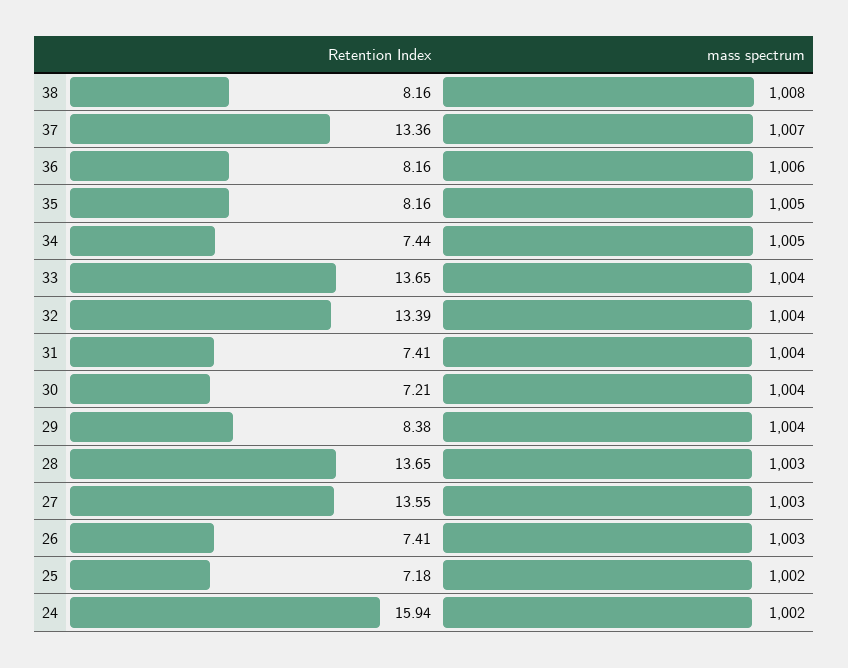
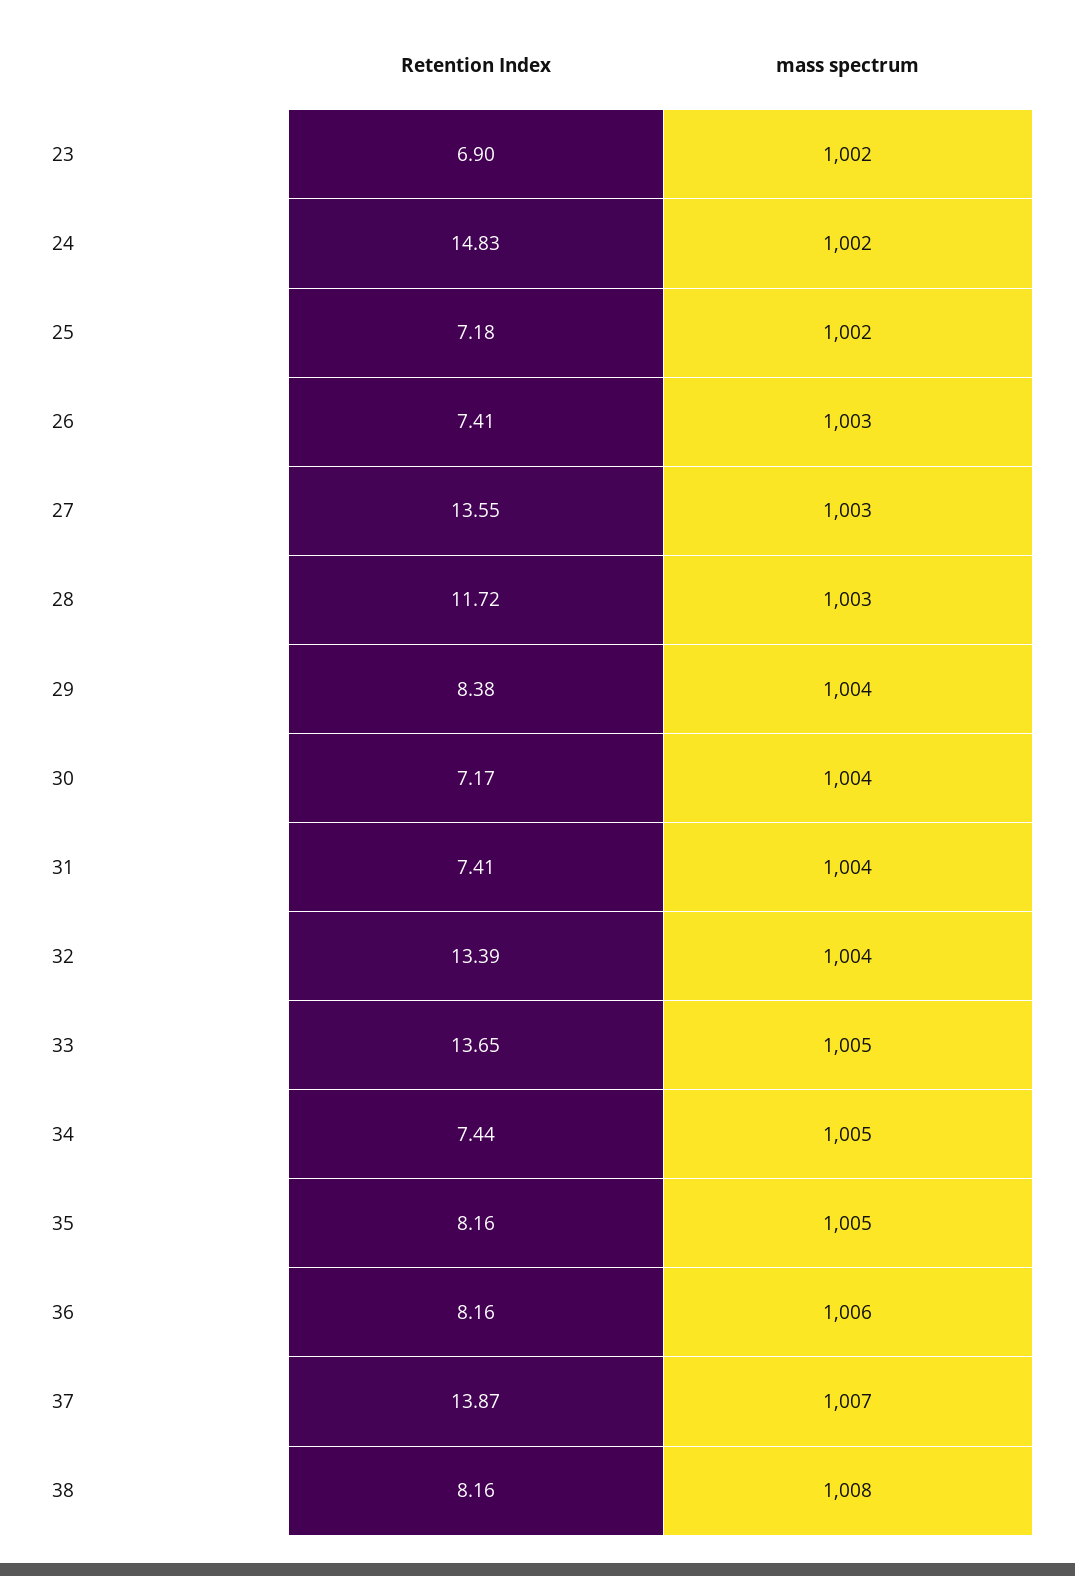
Retention Index, 37: 13.36 -> 13.87
mass spectrum, 33: 1004 -> 1005
Retention Index, 30: 7.21 -> 7.17
Retention Index, 28: 13.65 -> 11.72
Retention Index, 24: 15.94 -> 14.83
Retention Index, 23: none -> 6.9
mass spectrum, 23: none -> 1002

